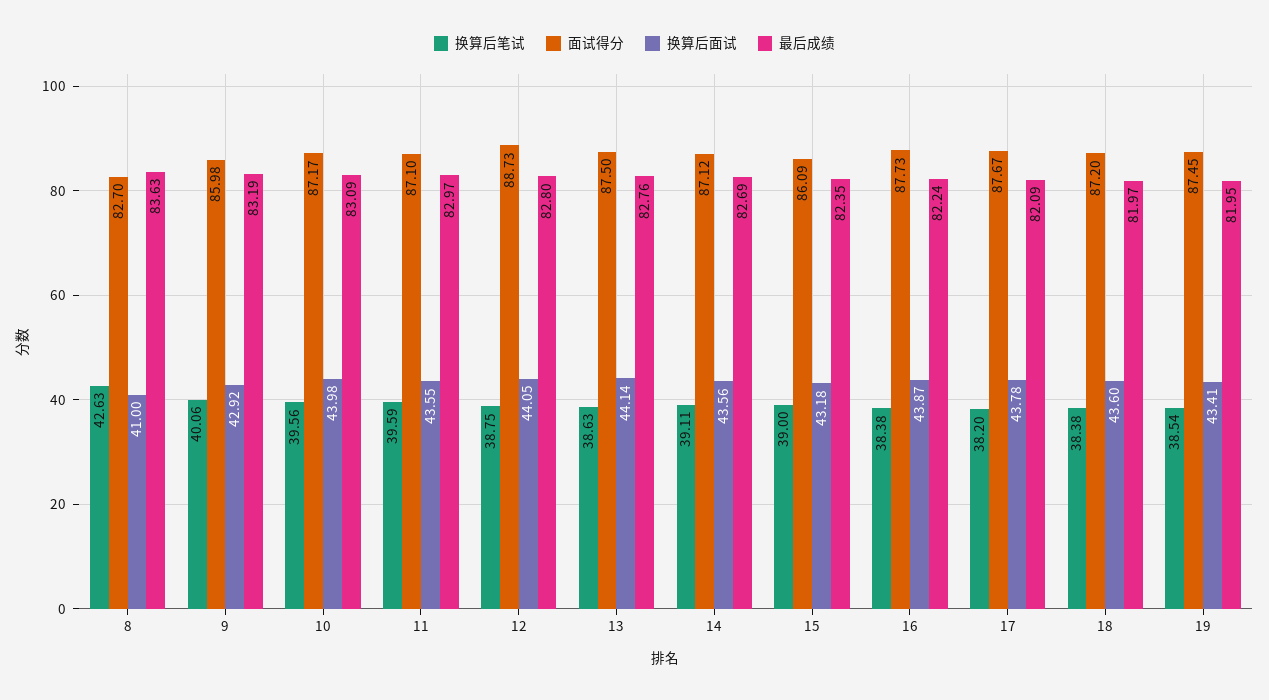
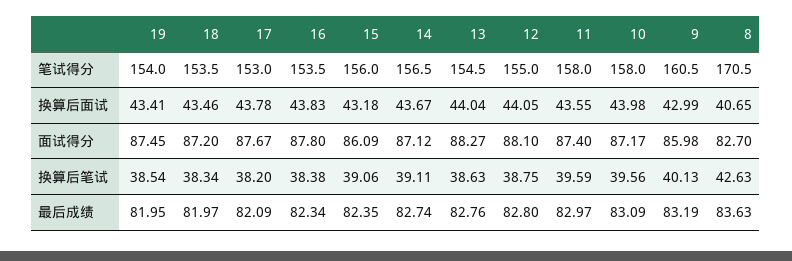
换算后面试, 8: 41 -> 40.65
换算后笔试, 9: 40.06 -> 40.13
换算后面试, 9: 42.92 -> 42.99
面试得分, 11: 87.1 -> 87.4
面试得分, 12: 88.73 -> 88.1
面试得分, 13: 87.5 -> 88.27
换算后面试, 13: 44.14 -> 44.04
换算后面试, 14: 43.56 -> 43.67
最后成绩, 14: 82.69 -> 82.74
换算后笔试, 15: 39 -> 39.06
面试得分, 16: 87.73 -> 87.8
换算后面试, 16: 43.87 -> 43.83
最后成绩, 16: 82.24 -> 82.34
换算后笔试, 18: 38.38 -> 38.34
换算后面试, 18: 43.6 -> 43.46
笔试得分, 19: none -> 154
笔试得分, 18: none -> 153.5
笔试得分, 17: none -> 153
笔试得分, 16: none -> 153.5
笔试得分, 15: none -> 156
笔试得分, 14: none -> 156.5
笔试得分, 13: none -> 154.5
笔试得分, 12: none -> 155
笔试得分, 11: none -> 158
笔试得分, 10: none -> 158
笔试得分, 9: none -> 160.5
笔试得分, 8: none -> 170.5

